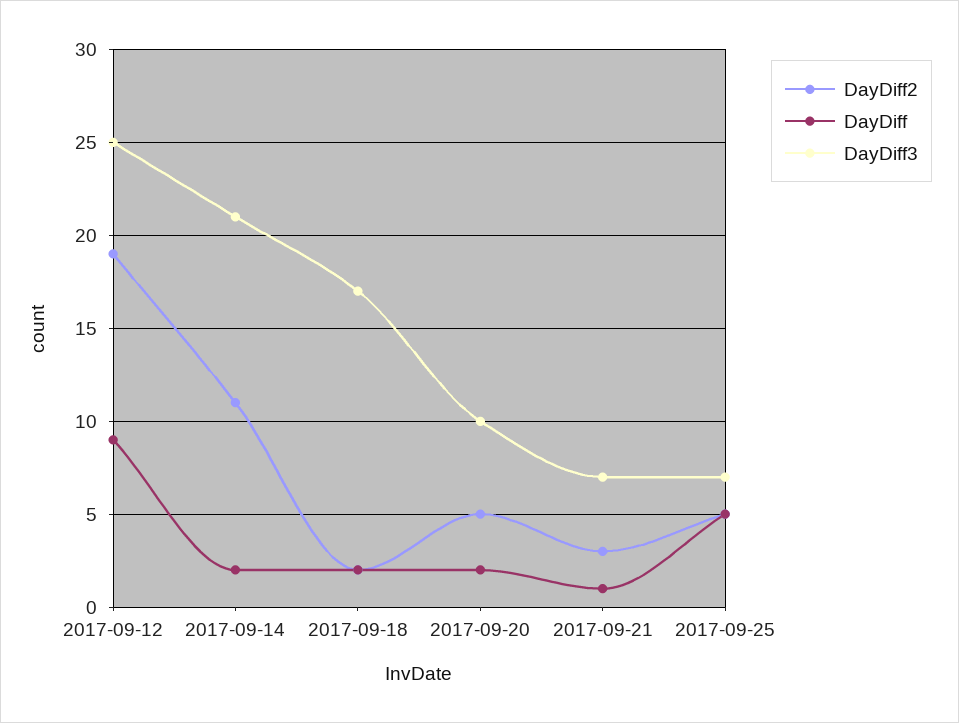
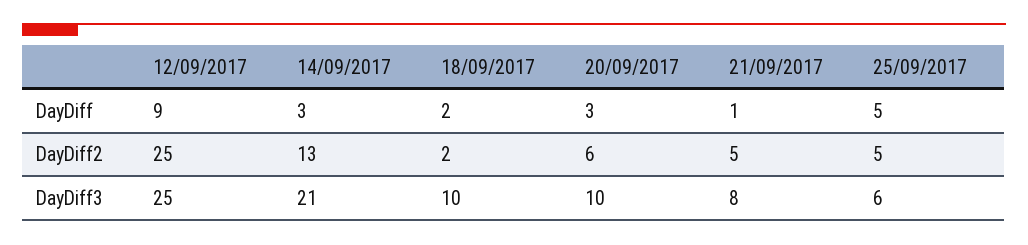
DayDiff2, 2017-09-12: 19 -> 25
DayDiff2, 2017-09-14: 11 -> 13
DayDiff, 2017-09-14: 2 -> 3
DayDiff3, 2017-09-18: 17 -> 10
DayDiff2, 2017-09-20: 5 -> 6
DayDiff, 2017-09-20: 2 -> 3
DayDiff2, 2017-09-21: 3 -> 5
DayDiff3, 2017-09-21: 7 -> 8
DayDiff3, 2017-09-25: 7 -> 6

